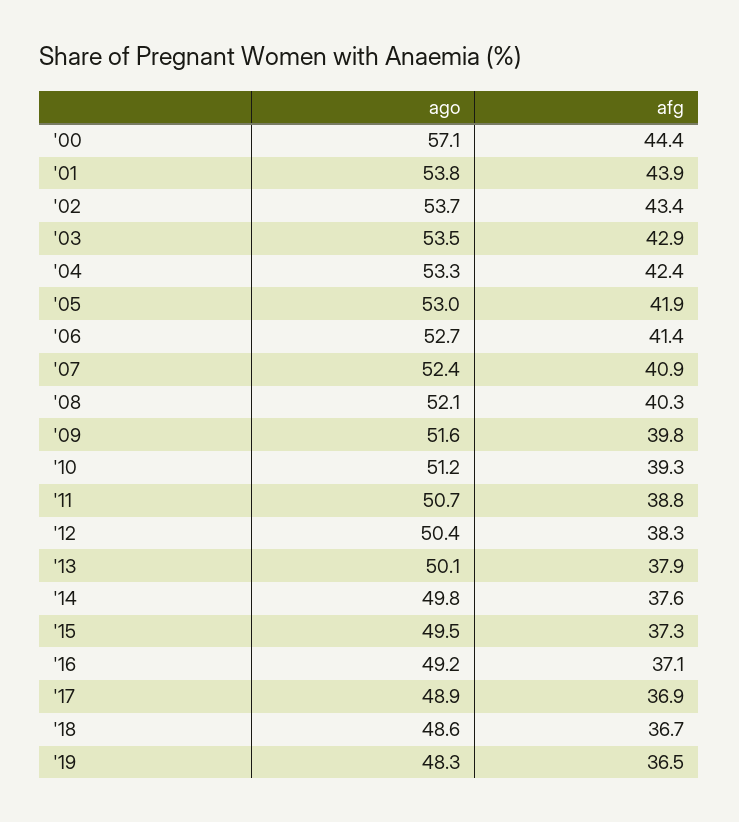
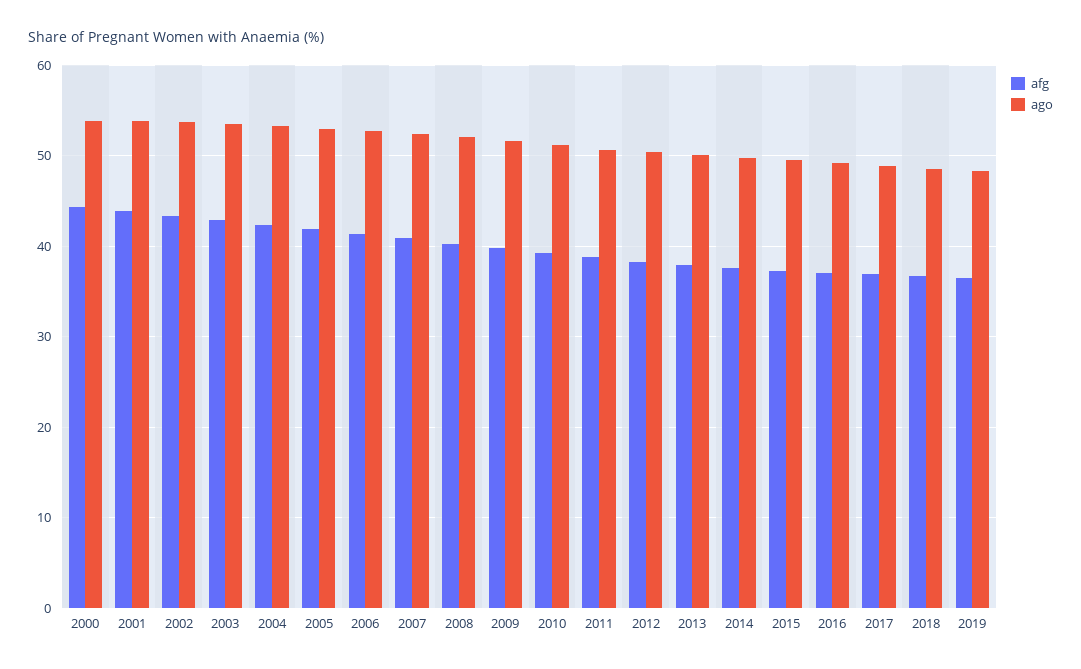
ago, '00: 57.1 -> 54

